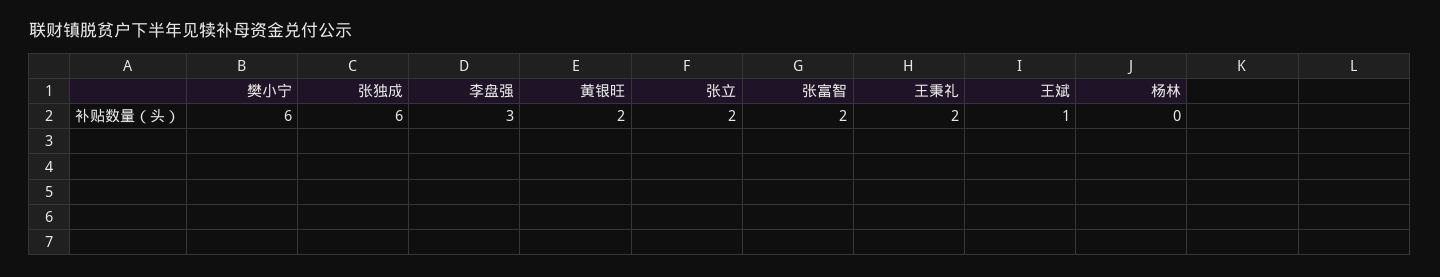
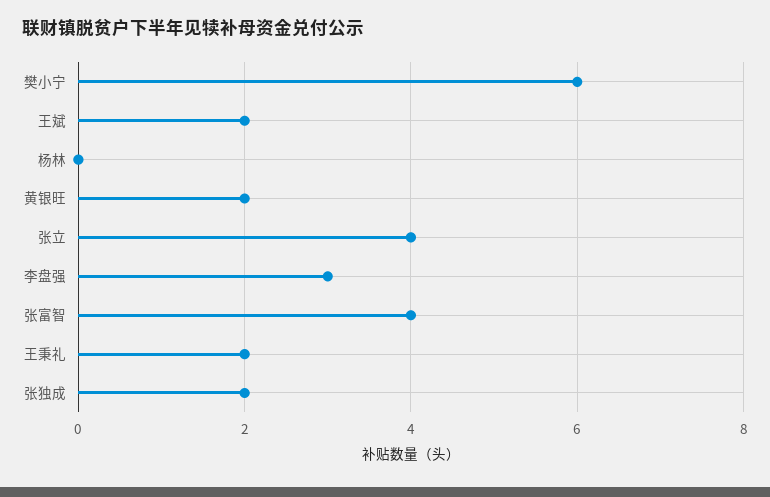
张独成: 6 -> 2
张立: 2 -> 4
张富智: 2 -> 4
王斌: 1 -> 2

